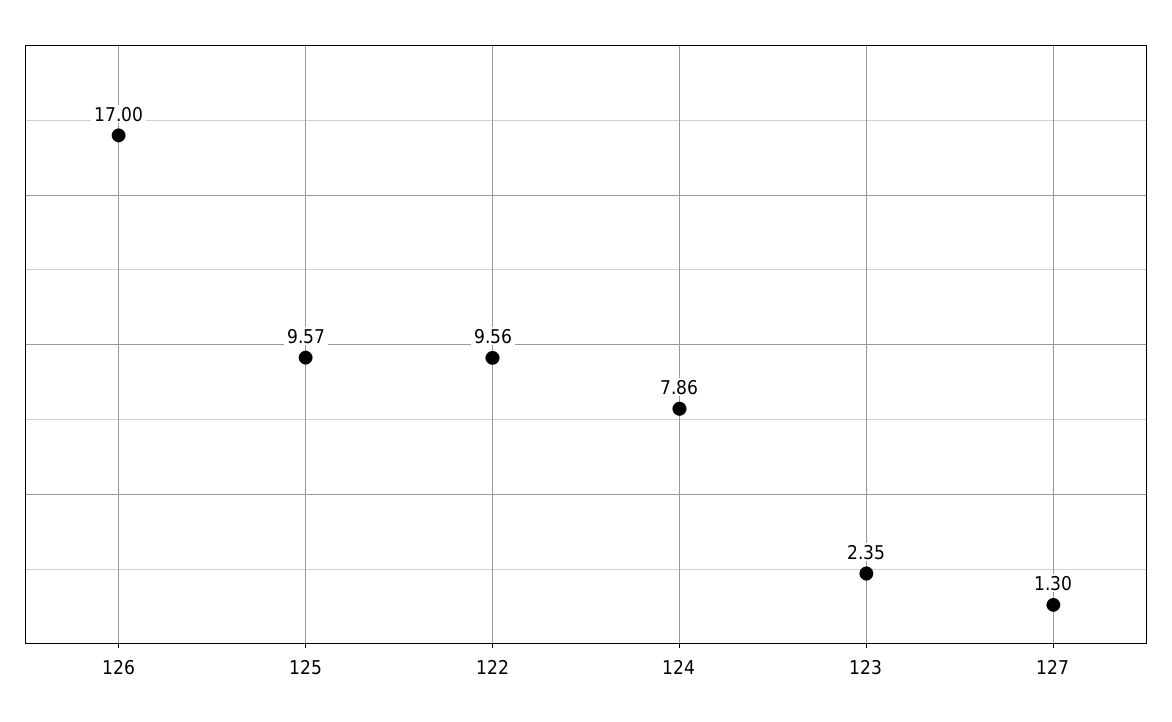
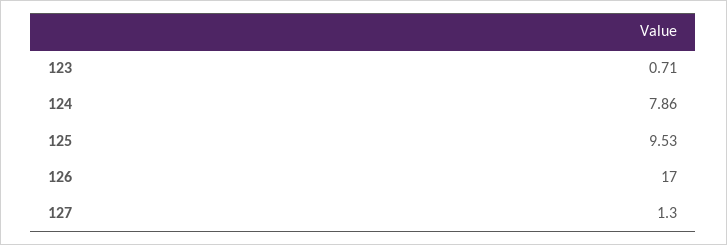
125: 9.57 -> 9.53
122: 9.56 -> none
123: 2.35 -> 0.71

